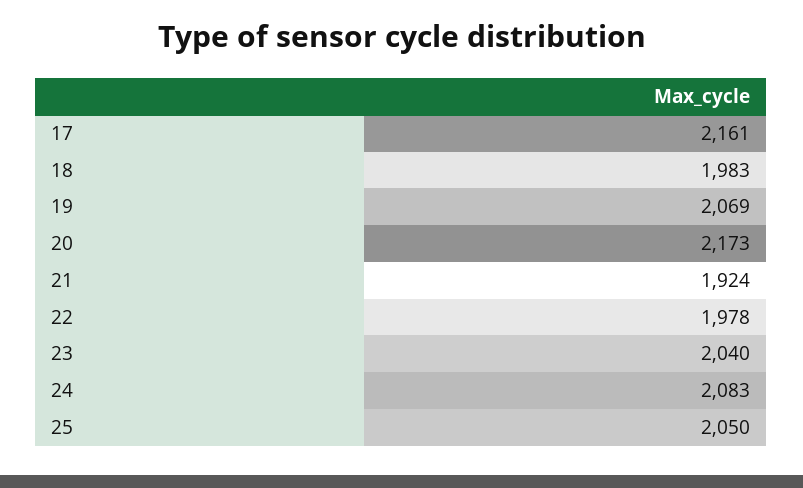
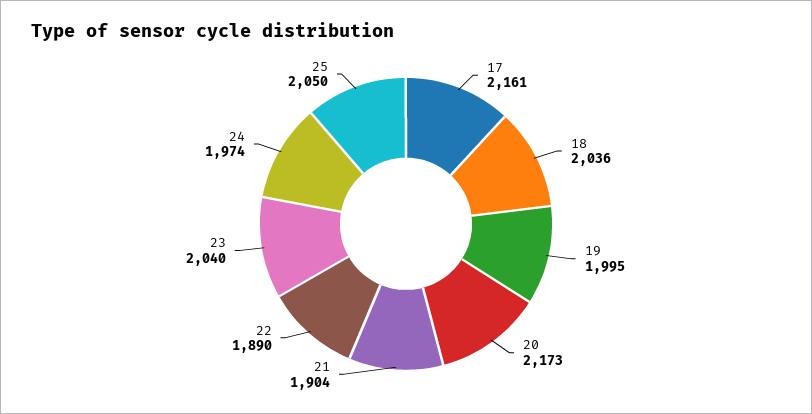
18: 1983 -> 2036
19: 2069 -> 1995
21: 1924 -> 1904
22: 1978 -> 1890
24: 2083 -> 1974

